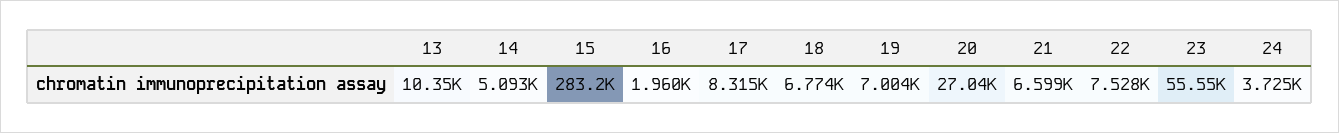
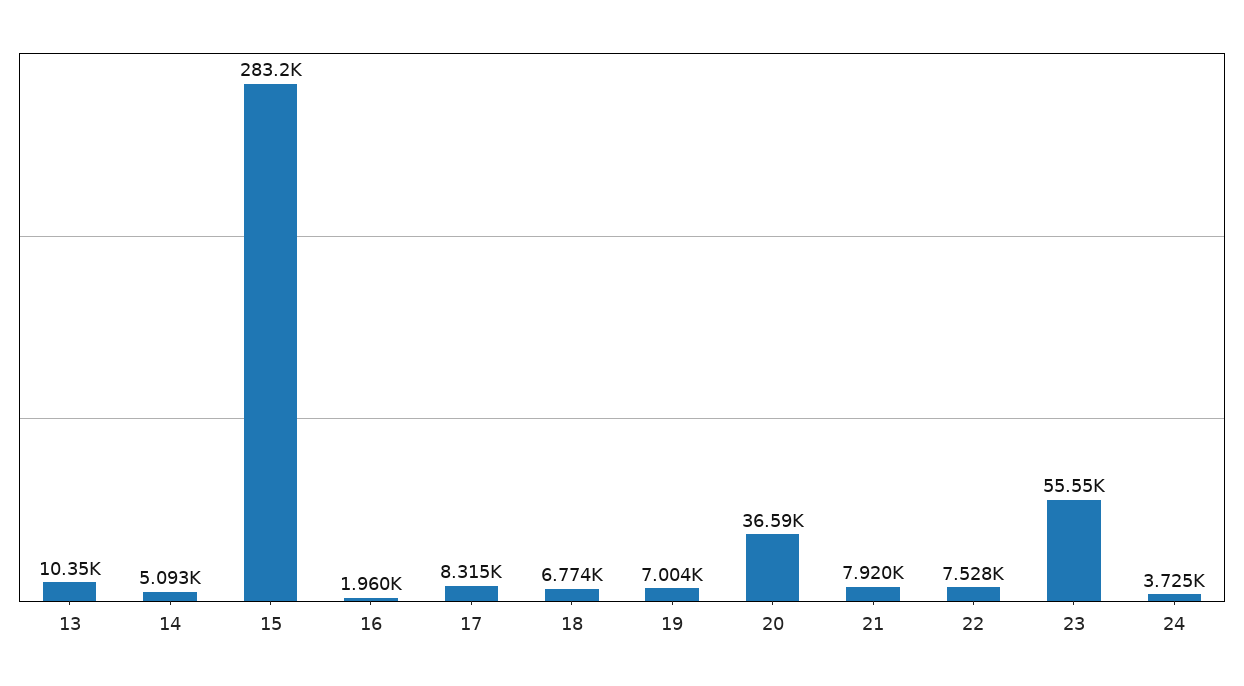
20: 27040 -> 36590
21: 6599 -> 7920

